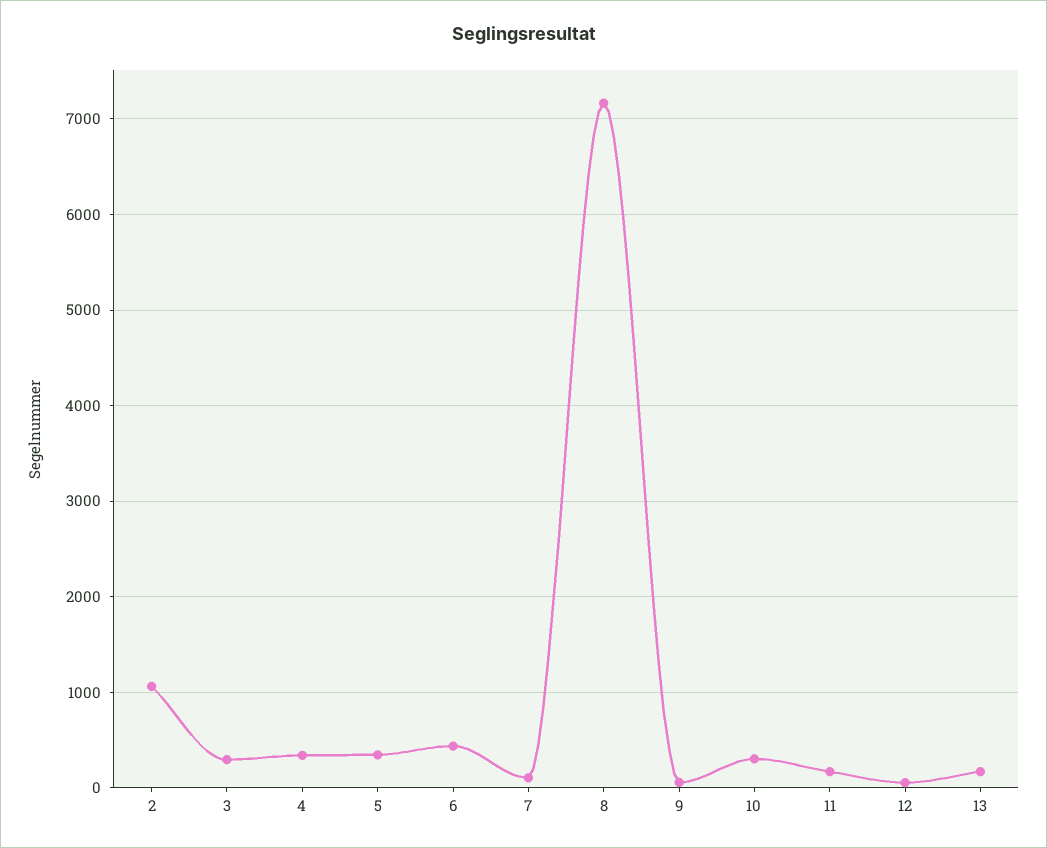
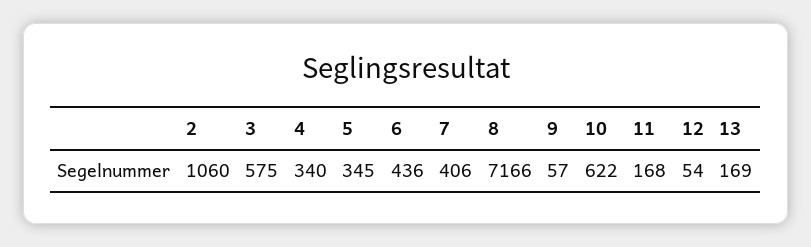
3: 300 -> 575
7: 100 -> 406
10: 300 -> 622

